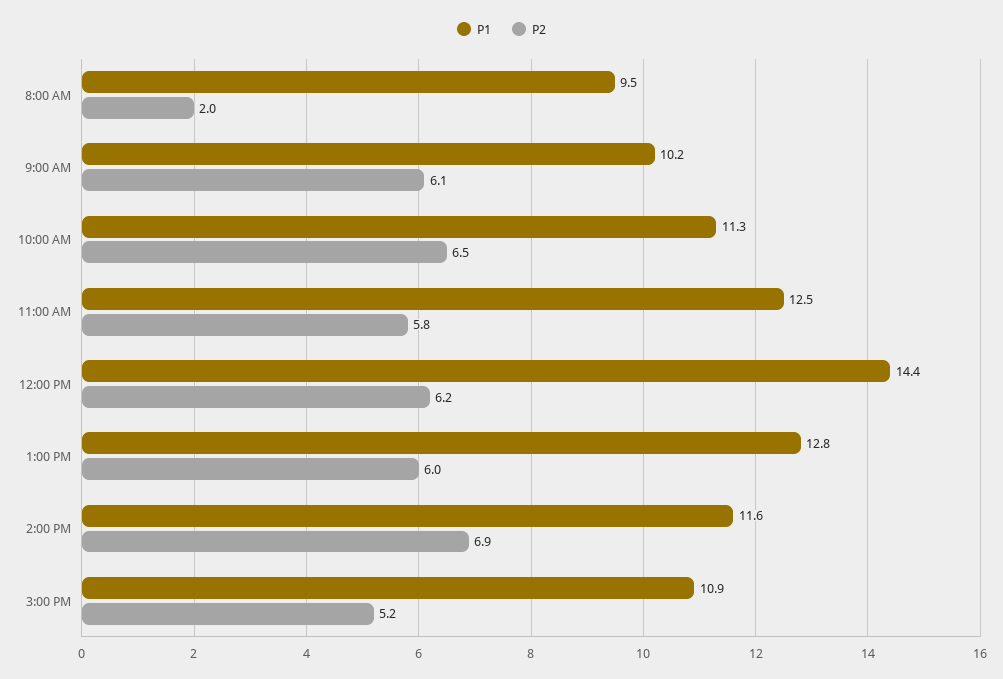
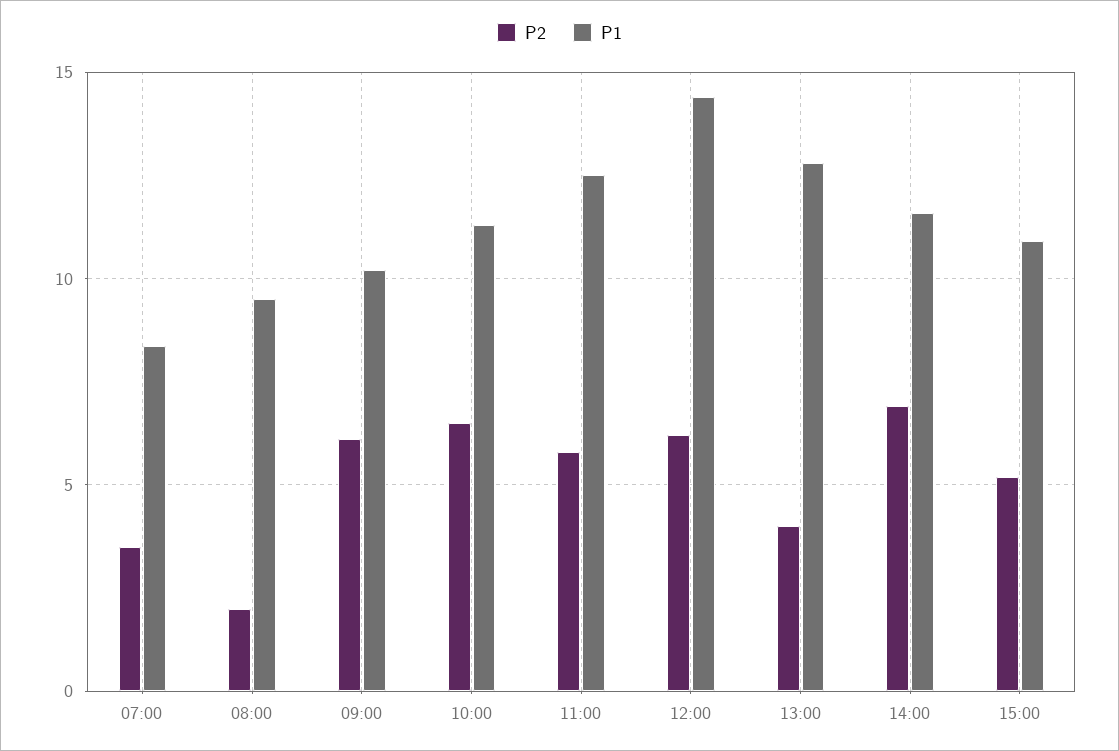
P2, 1:00 PM: 6 -> 4
P2, 07:00: none -> 3.5
P1, 07:00: none -> 8.5

